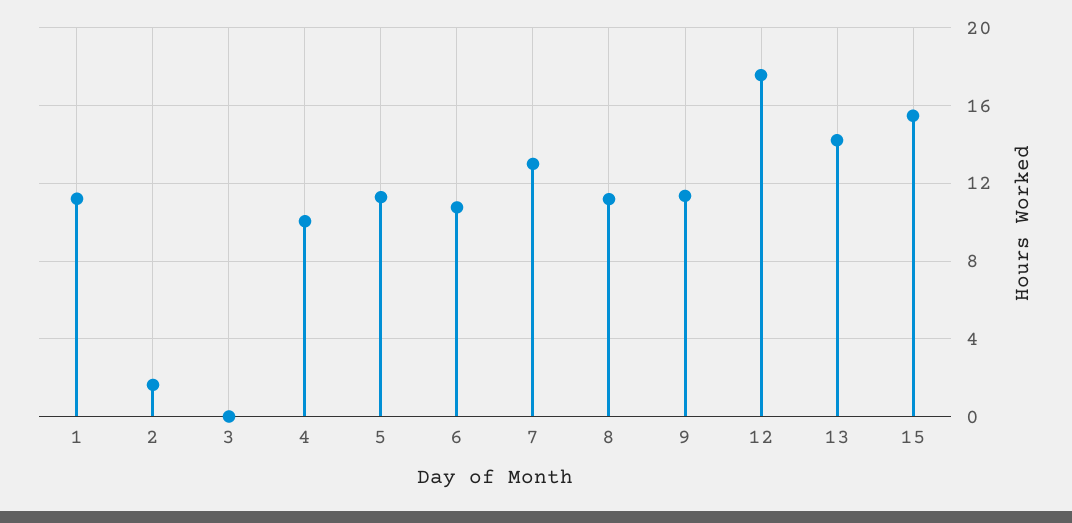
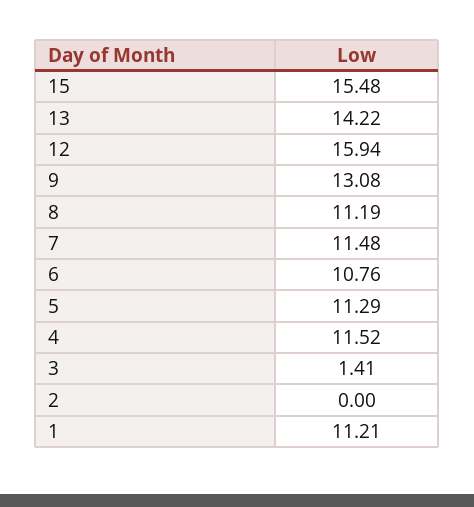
2: 1.5 -> 0
3: 0 -> 1.41
4: 10 -> 11.52
7: 13 -> 11.48
9: 11.5 -> 13.08
12: 17.5 -> 15.94

